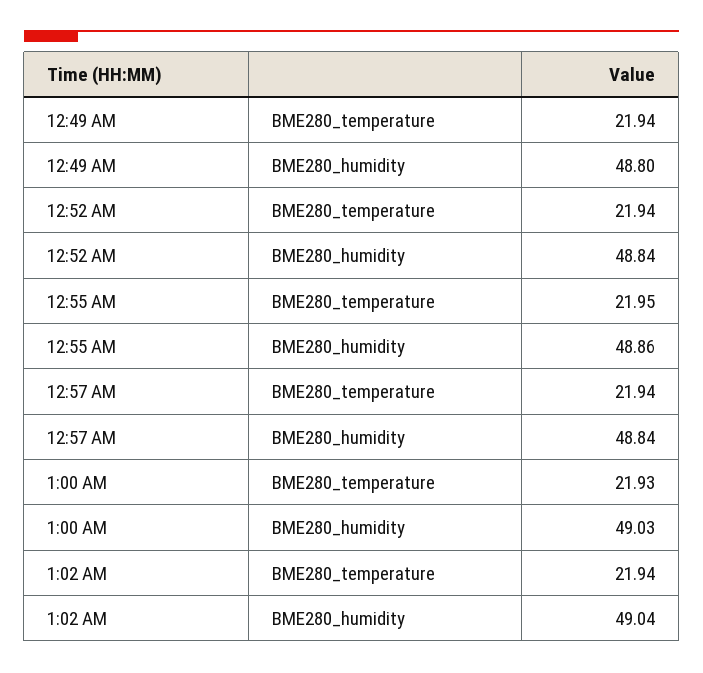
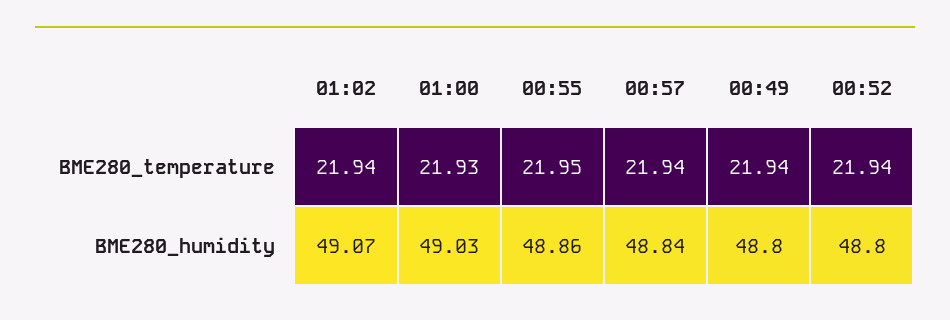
12:52 AM, BME280_humidity: 48.84 -> 48.8
1:02 AM, BME280_humidity: 49.04 -> 49.07

